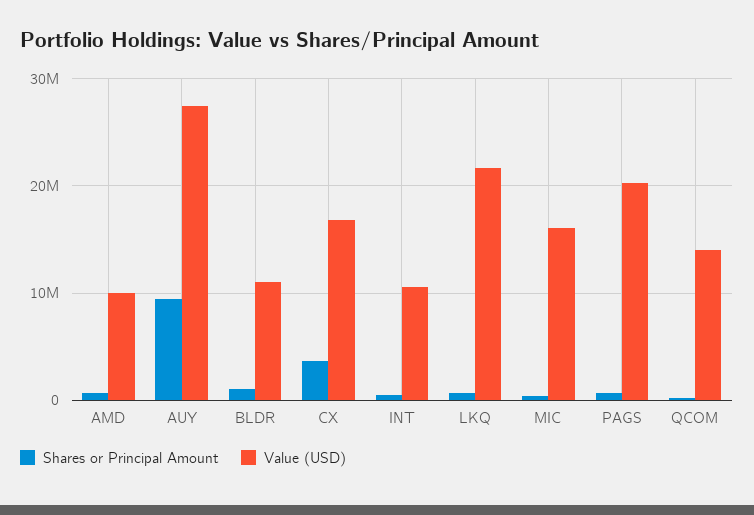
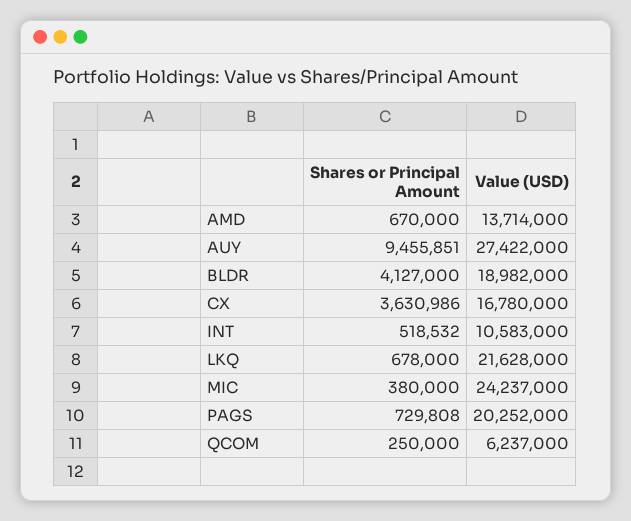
Value (USD), AMD: 10000000 -> 13714000
Shares or Principal Amount, BLDR: 1000000 -> 4127000
Value (USD), BLDR: 11000000 -> 18982000
Value (USD), MIC: 16000000 -> 24237000
Value (USD), QCOM: 14000000 -> 6237000

